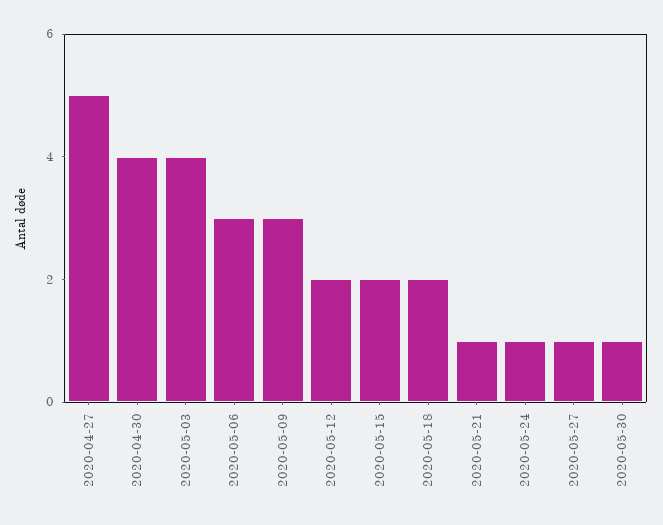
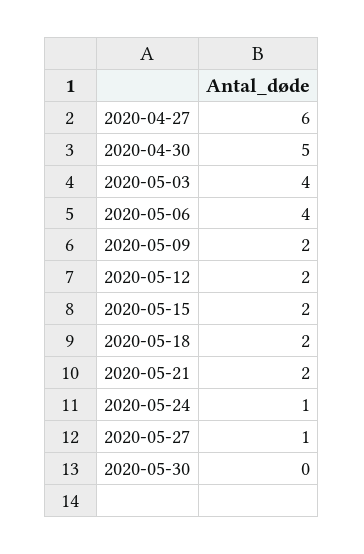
2020-04-27: 5 -> 6
2020-04-30: 4 -> 5
2020-05-06: 3 -> 4
2020-05-09: 3 -> 2
2020-05-21: 1 -> 2
2020-05-30: 1 -> 0

